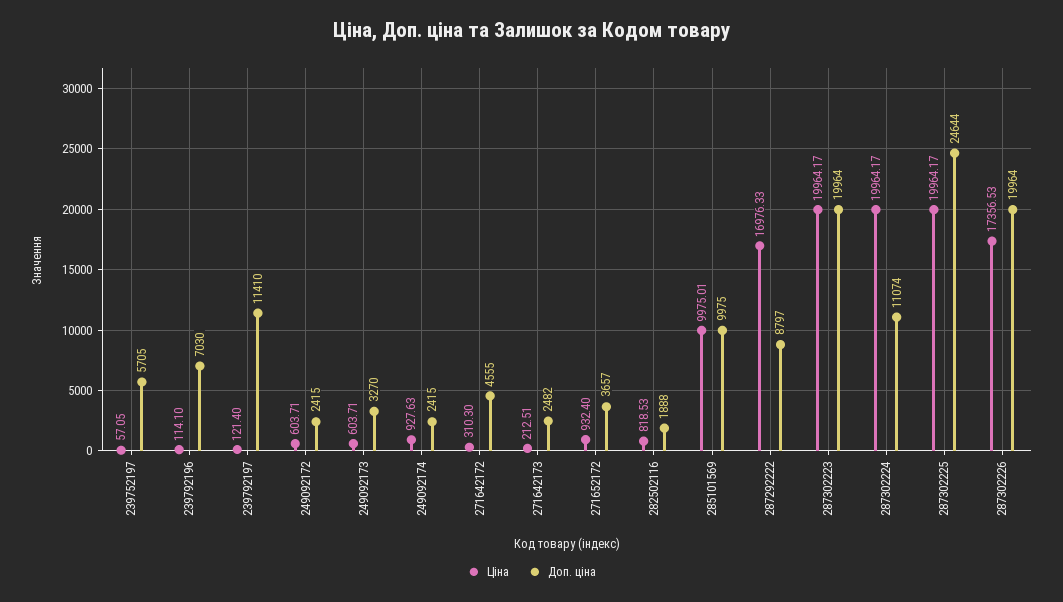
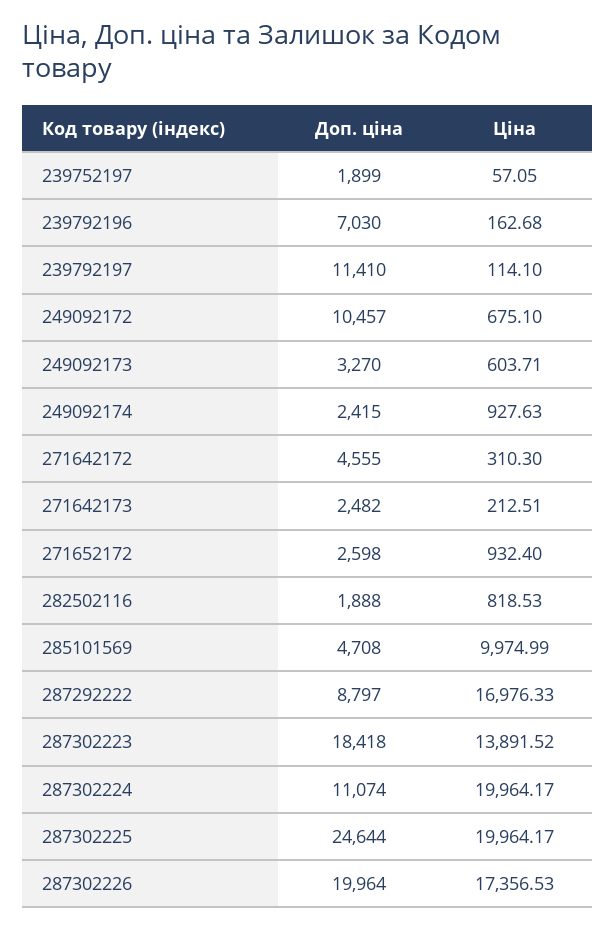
Доп. ціна, 239752197: 5705 -> 1899
Ціна, 239792196: 114.1 -> 162.68
Ціна, 239792197: 121.4 -> 114.1
Ціна, 249092172: 603.71 -> 675.1
Доп. ціна, 249092172: 2415 -> 10457
Доп. ціна, 271652172: 3657 -> 2598
Ціна, 285101569: 9975.01 -> 9974.99
Доп. ціна, 285101569: 9975 -> 4708
Ціна, 287302223: 19964.17 -> 13891.52
Доп. ціна, 287302223: 19964 -> 18418

